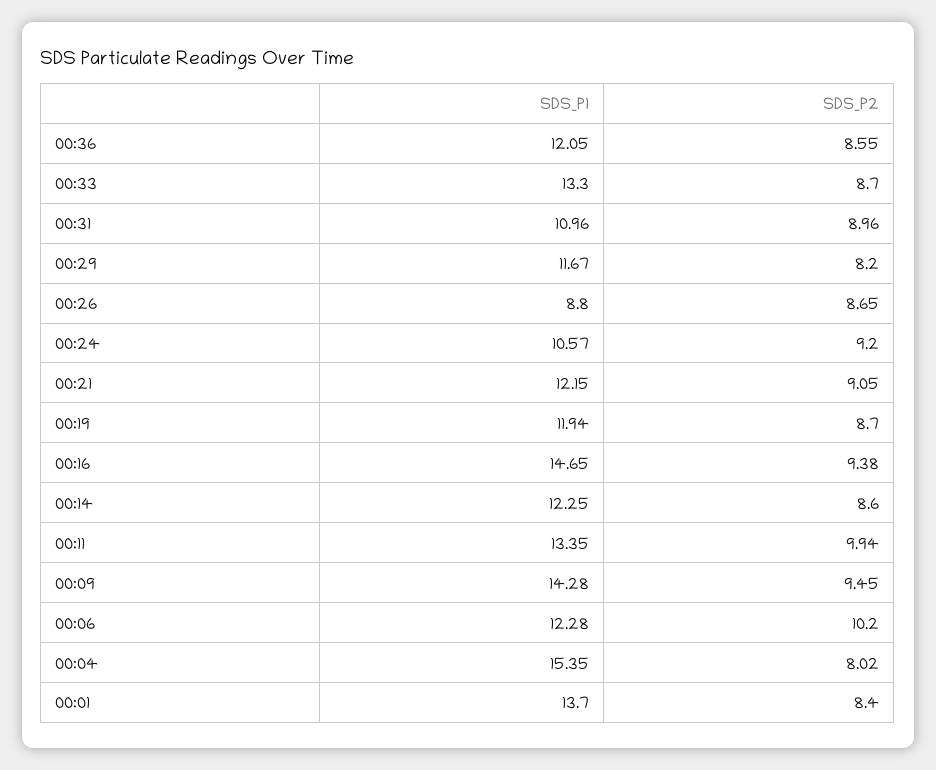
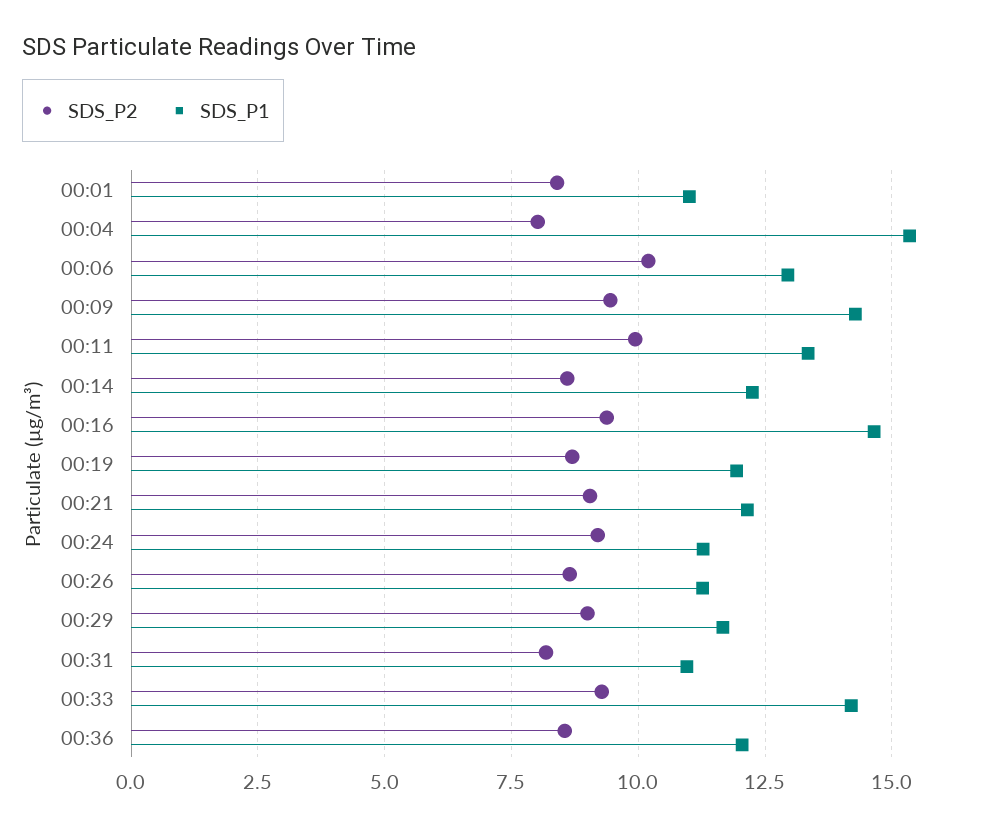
SDS_P1, 00:33: 13.3 -> 14.25
SDS_P2, 00:33: 8.7 -> 9.25
SDS_P2, 00:31: 8.96 -> 8.25
SDS_P2, 00:29: 8.2 -> 9
SDS_P1, 00:26: 8.8 -> 11.25
SDS_P1, 00:24: 10.57 -> 11.25
SDS_P1, 00:06: 12.28 -> 13
SDS_P1, 00:01: 13.7 -> 11

